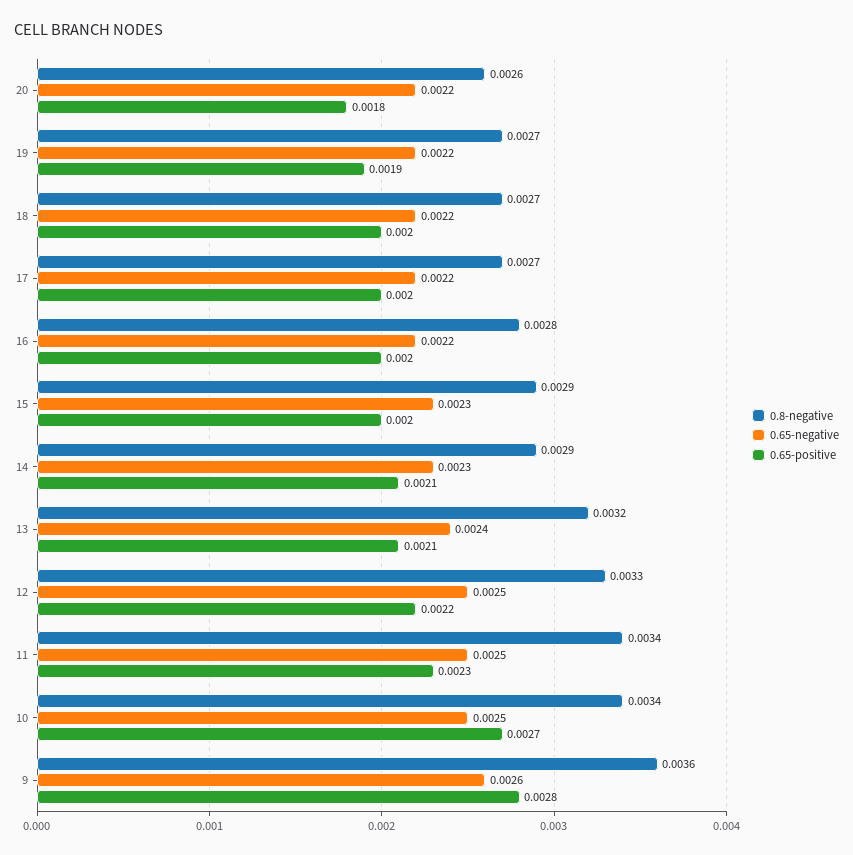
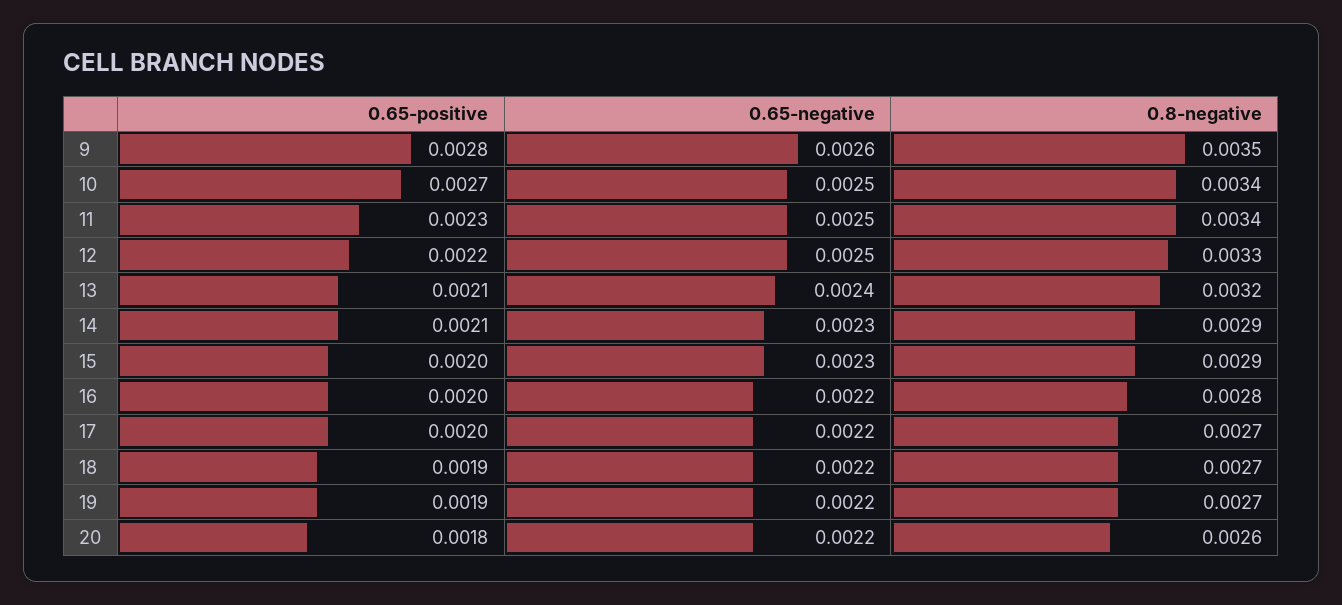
0.65-positive, 18: 0.002 -> 0.0019
0.8-negative, 9: 0.0036 -> 0.0035

